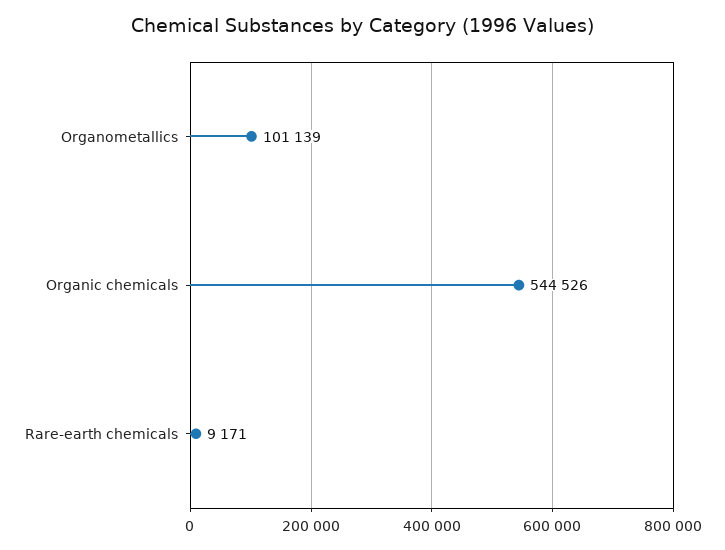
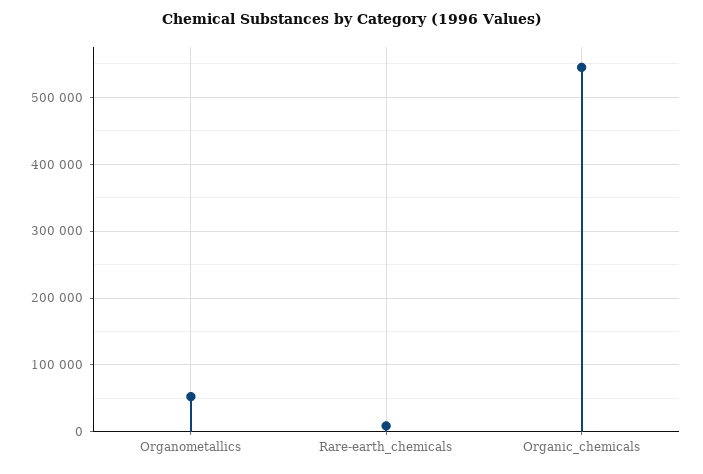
Organometallics: 101139 -> 50000

